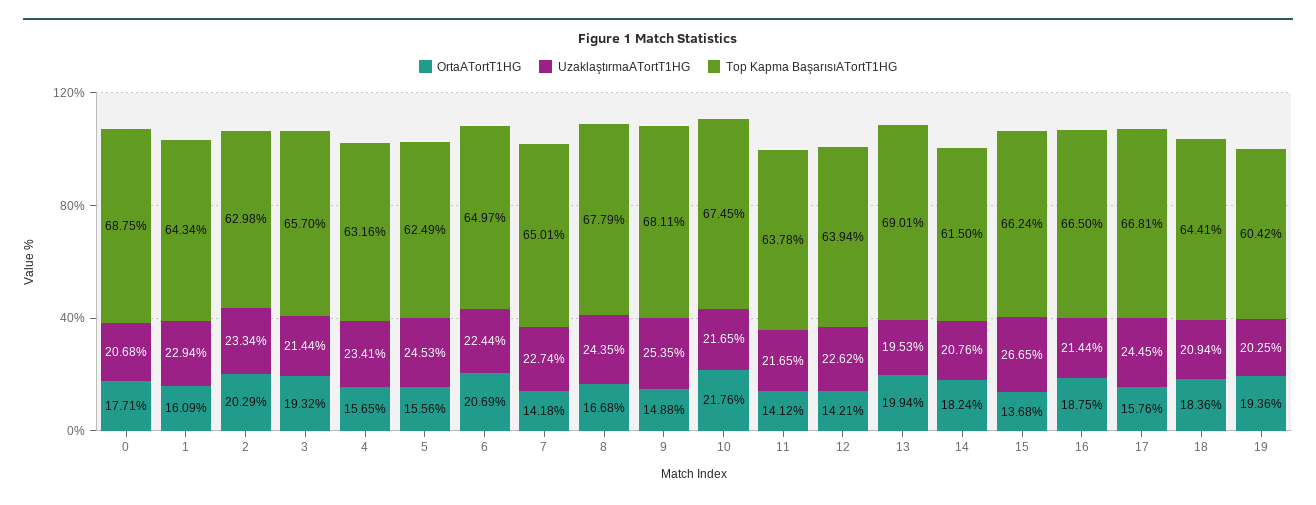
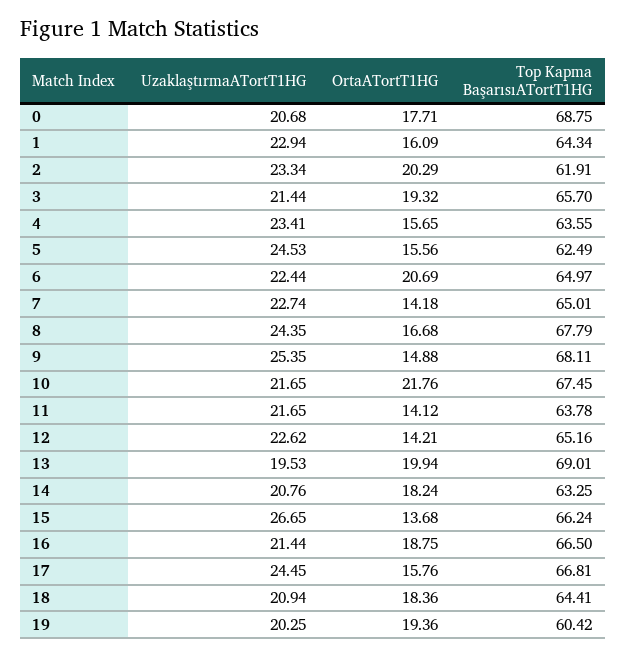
Top Kapma BaşarısıATortT1HG, 2: 62.98 -> 61.91
Top Kapma BaşarısıATortT1HG, 4: 63.16 -> 63.55
Top Kapma BaşarısıATortT1HG, 12: 63.94 -> 65.16
Top Kapma BaşarısıATortT1HG, 14: 61.5 -> 63.25

